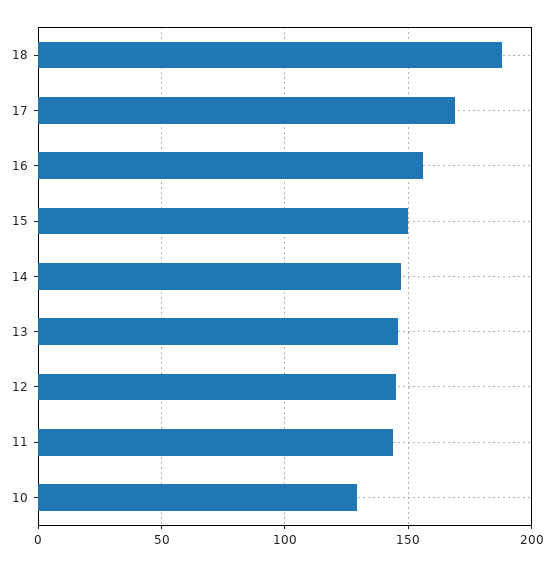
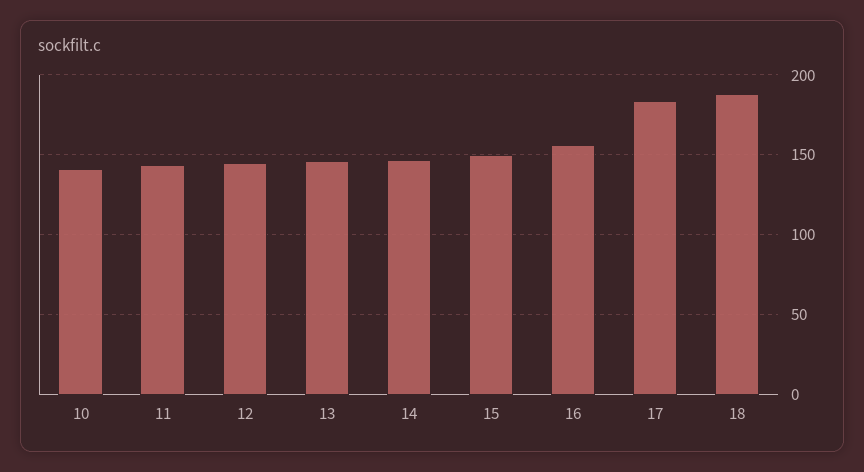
17: 170 -> 185
10: 130 -> 140

